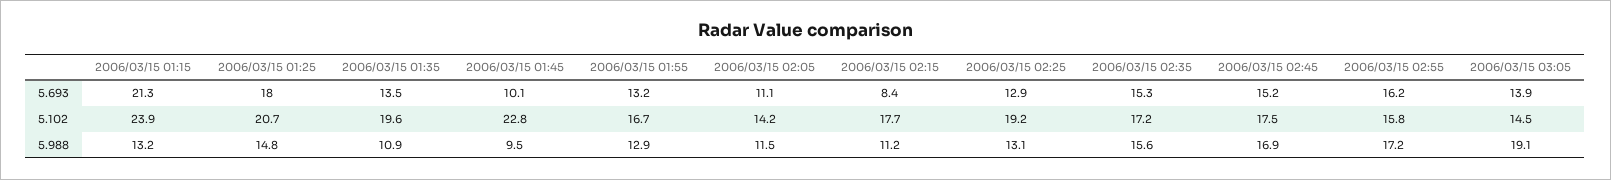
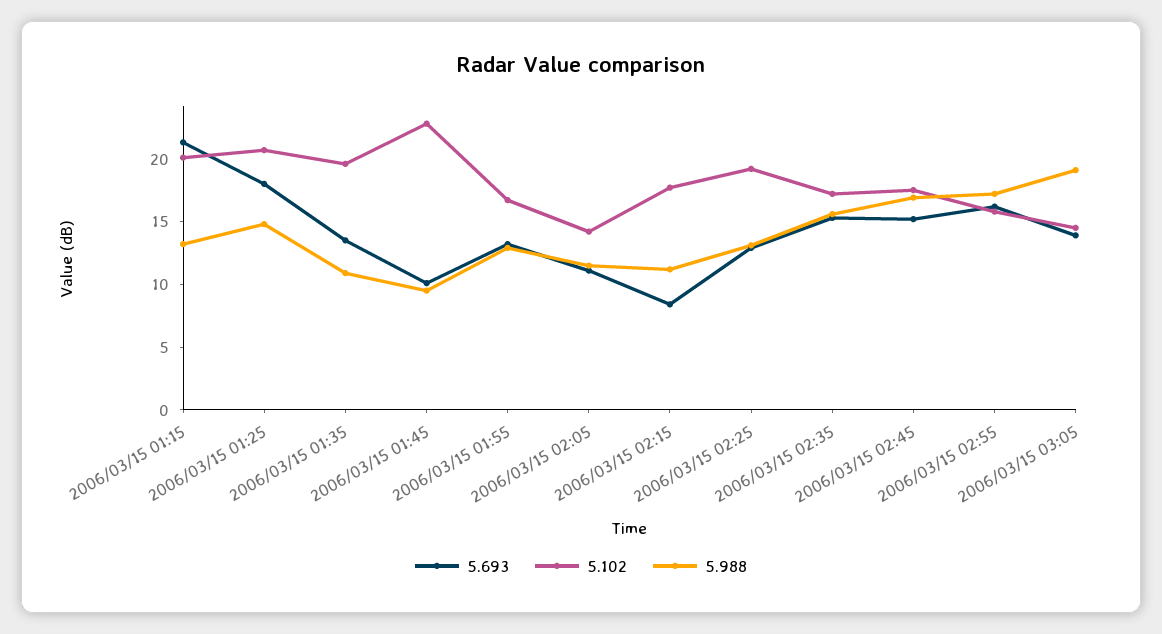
5.102, 2006/03/15 01:15: 23.9 -> 20

